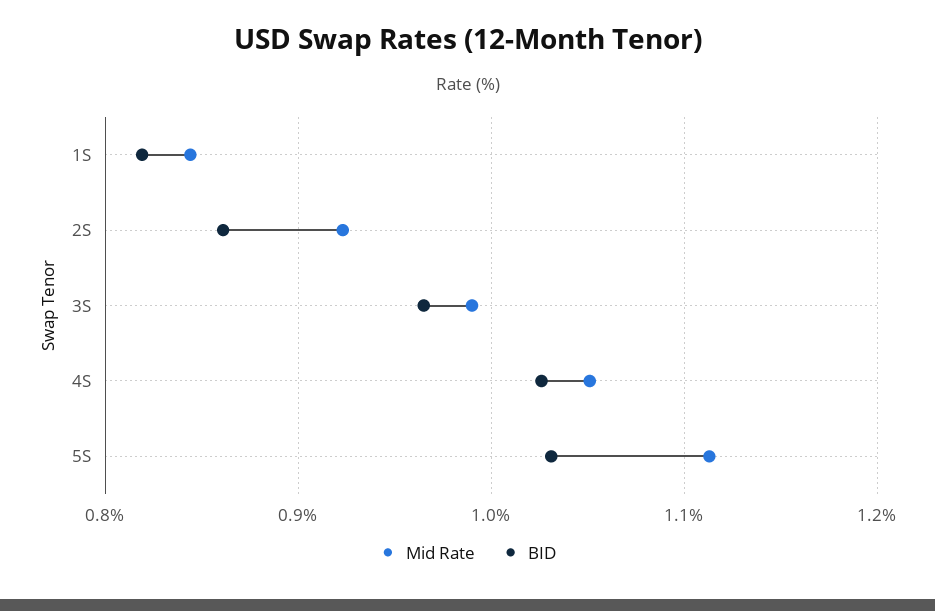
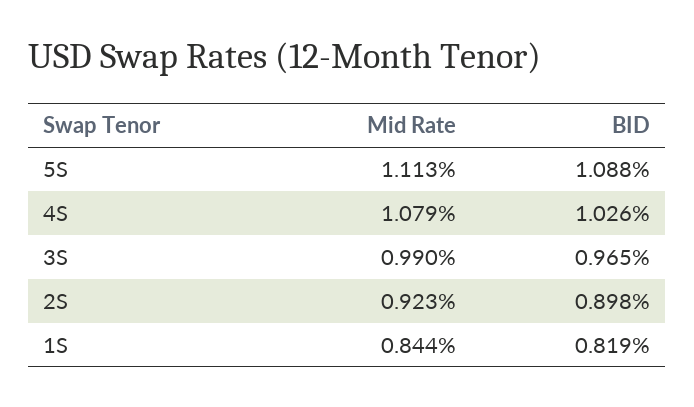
BID, 2S: 0.86 -> 0.898
Mid Rate, 4S: 1.05 -> 1.079
BID, 5S: 1.03 -> 1.088

